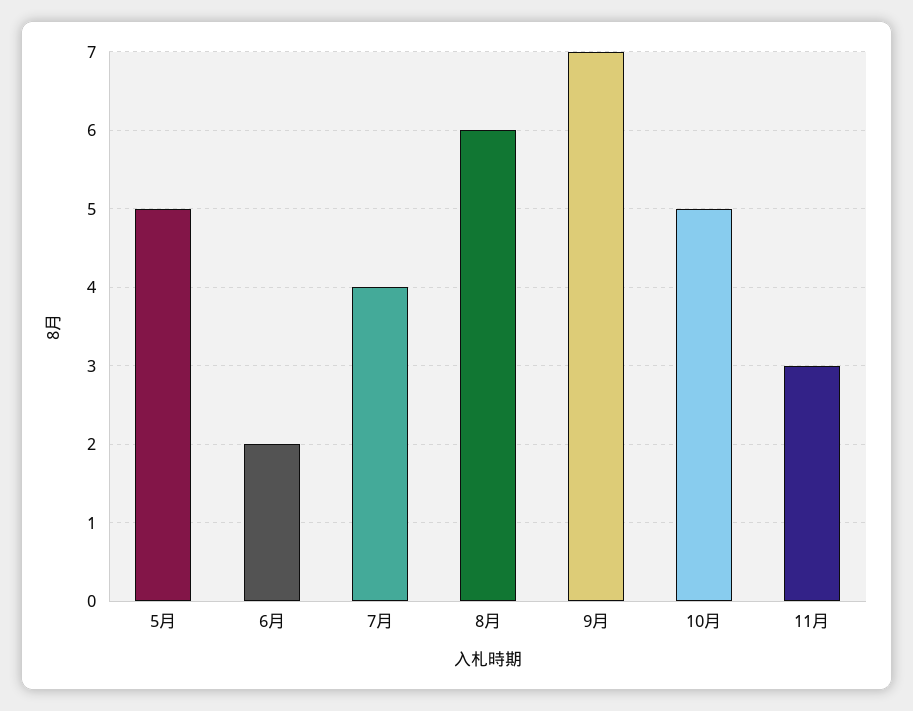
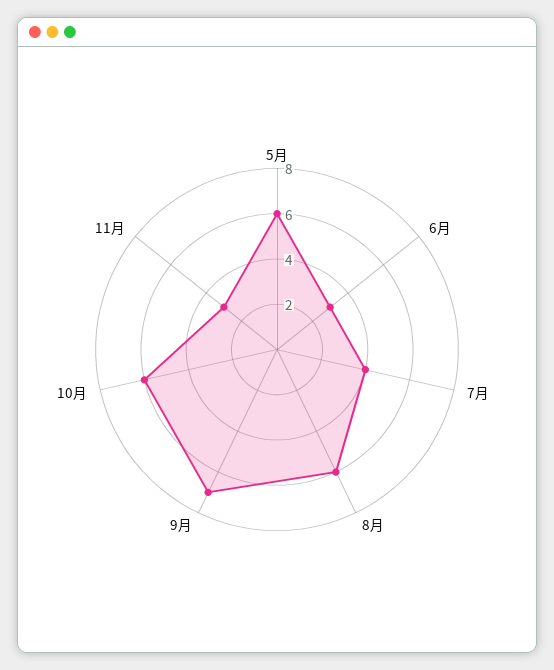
5月: 5 -> 6
6月: 2 -> 3
10月: 5 -> 6

